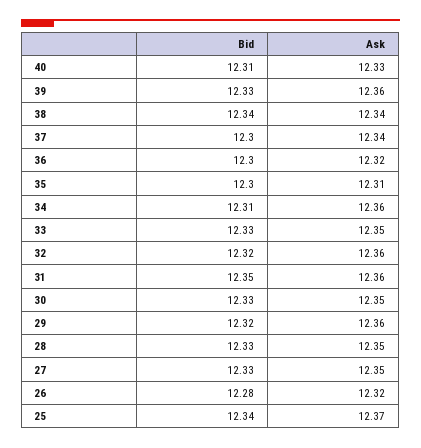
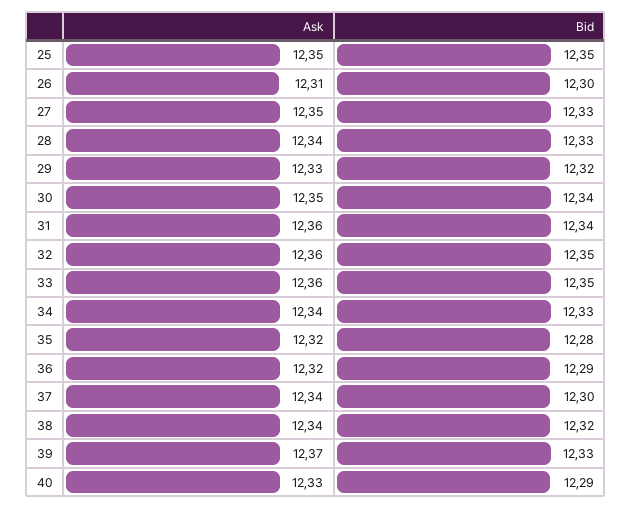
Bid, 40: 12.31 -> 12.29
Ask, 39: 12.36 -> 12.37
Bid, 38: 12.34 -> 12.32
Bid, 36: 12.3 -> 12.29
Bid, 35: 12.3 -> 12.28
Ask, 35: 12.31 -> 12.32
Bid, 34: 12.31 -> 12.33
Ask, 34: 12.36 -> 12.34
Bid, 33: 12.33 -> 12.35
Ask, 33: 12.35 -> 12.36
Bid, 32: 12.32 -> 12.35
Bid, 31: 12.35 -> 12.34
Bid, 30: 12.33 -> 12.34
Ask, 29: 12.36 -> 12.33
Ask, 28: 12.35 -> 12.34
Bid, 26: 12.28 -> 12.3
Ask, 26: 12.32 -> 12.31
Bid, 25: 12.34 -> 12.35
Ask, 25: 12.37 -> 12.35

